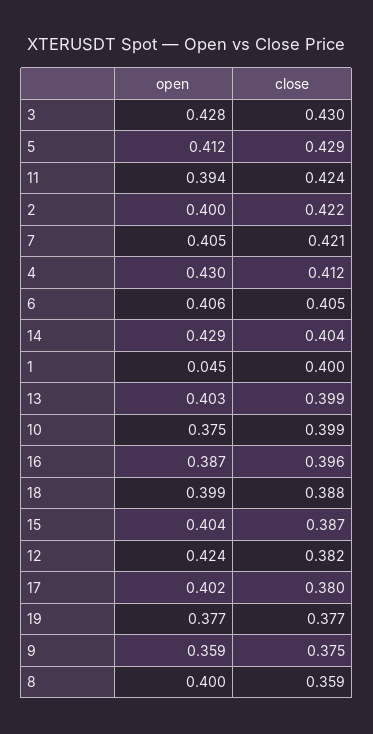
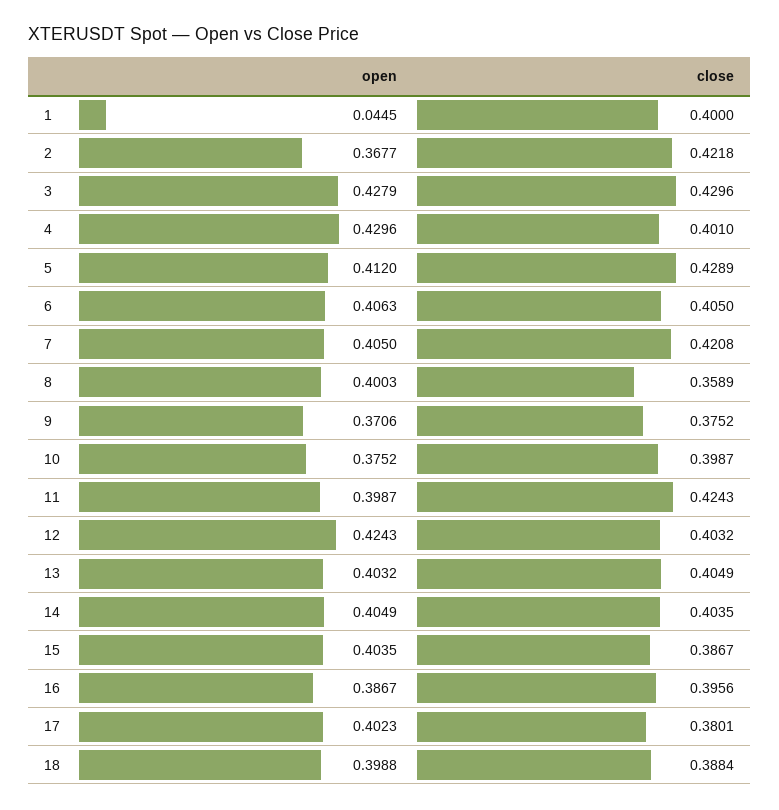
open, 11: 0.394 -> 0.3987
open, 2: 0.4 -> 0.3677
close, 4: 0.412 -> 0.401
open, 14: 0.429 -> 0.4049
close, 13: 0.399 -> 0.4049
close, 12: 0.382 -> 0.4032
open, 19: 0.377 -> none
close, 19: 0.377 -> none
open, 9: 0.359 -> 0.3706

